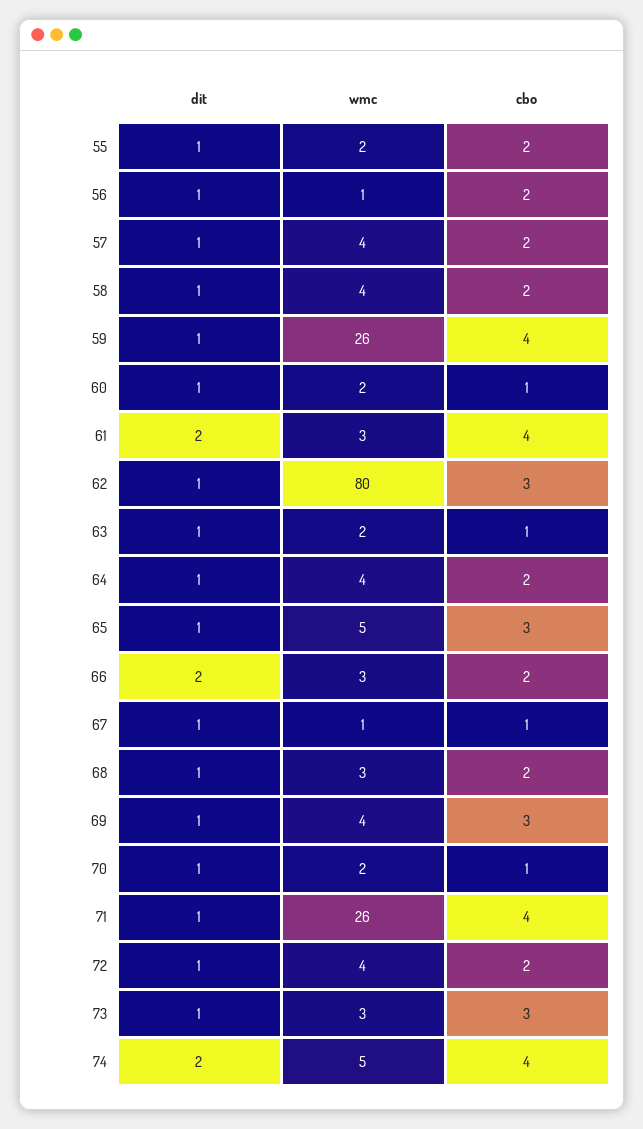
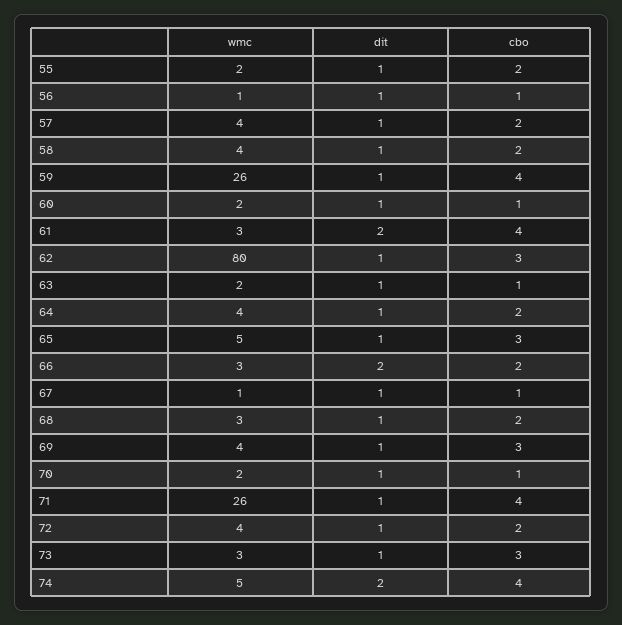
cbo, 56: 2 -> 1

